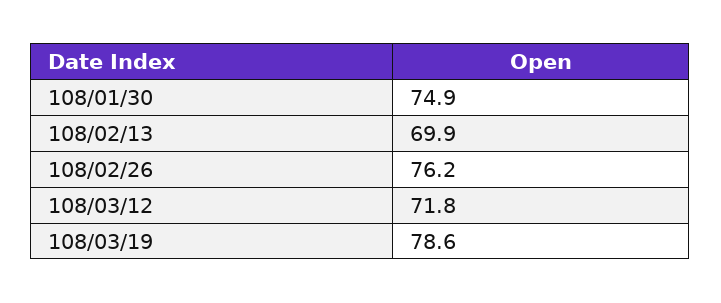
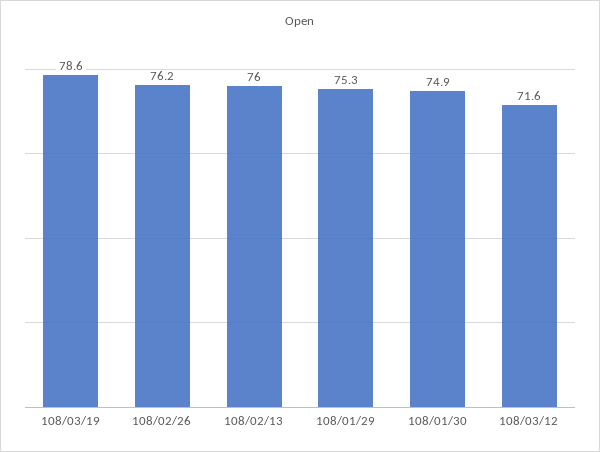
108/02/13: 69.9 -> 76
108/03/12: 71.8 -> 71.6
108/01/29: none -> 75.3

